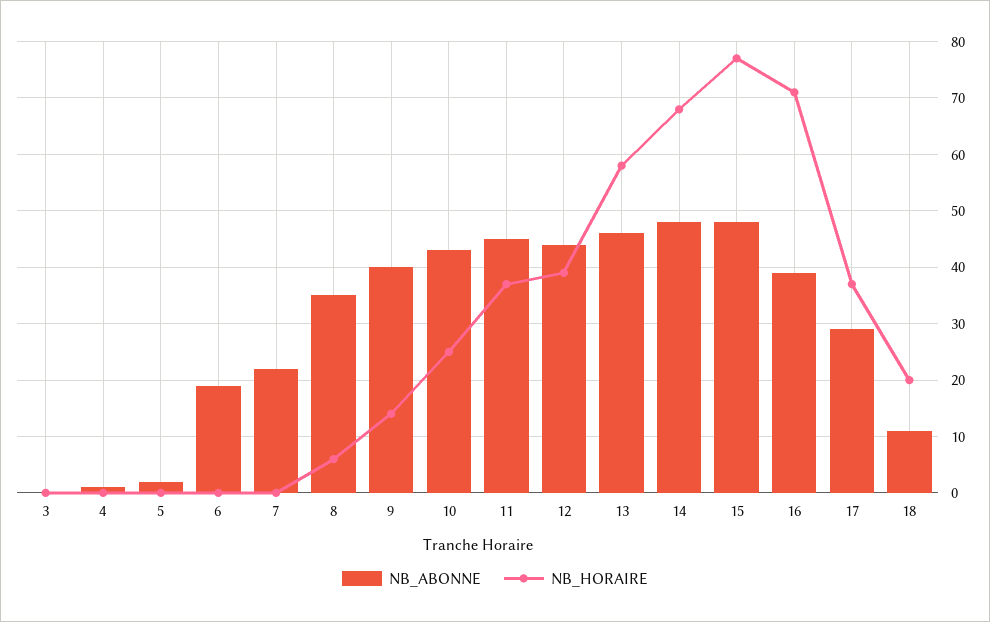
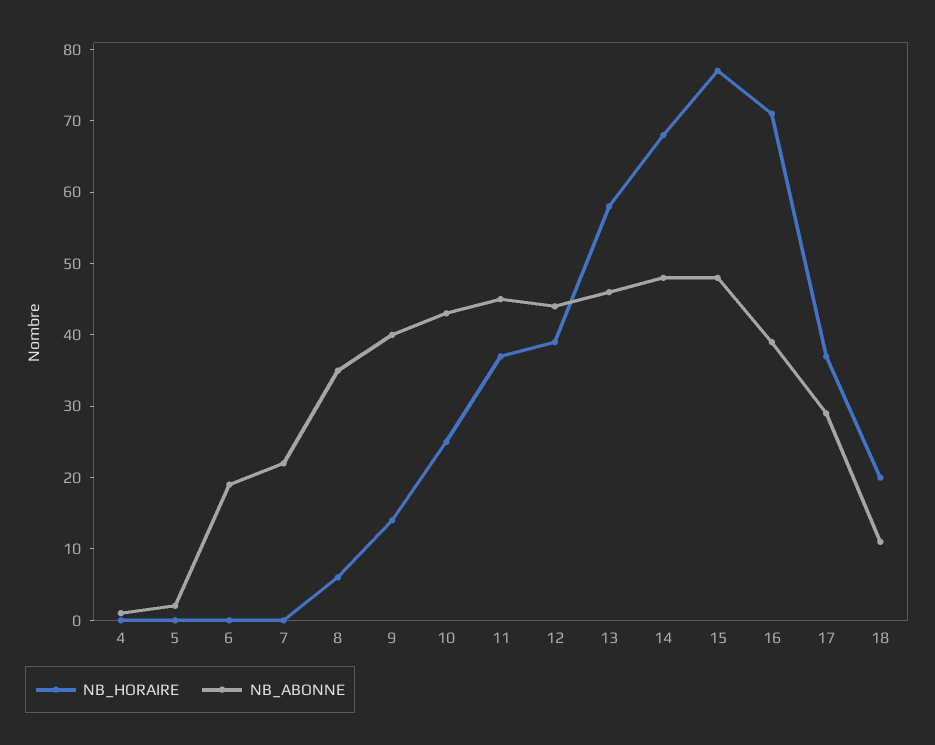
NB_ABONNE, 3: 0 -> none
NB_HORAIRE, 3: 0 -> none

